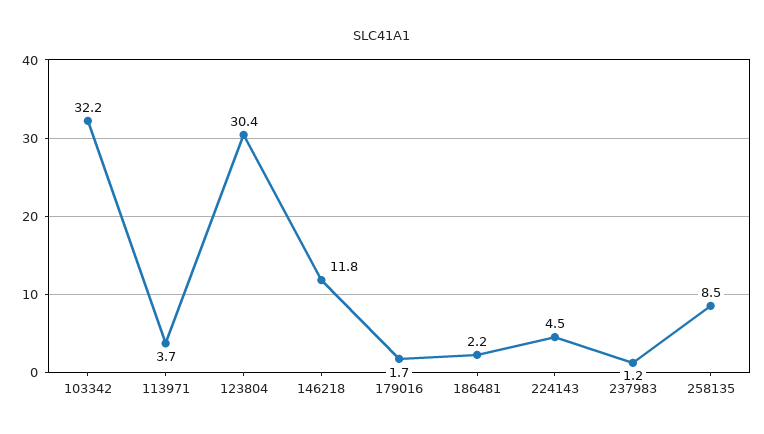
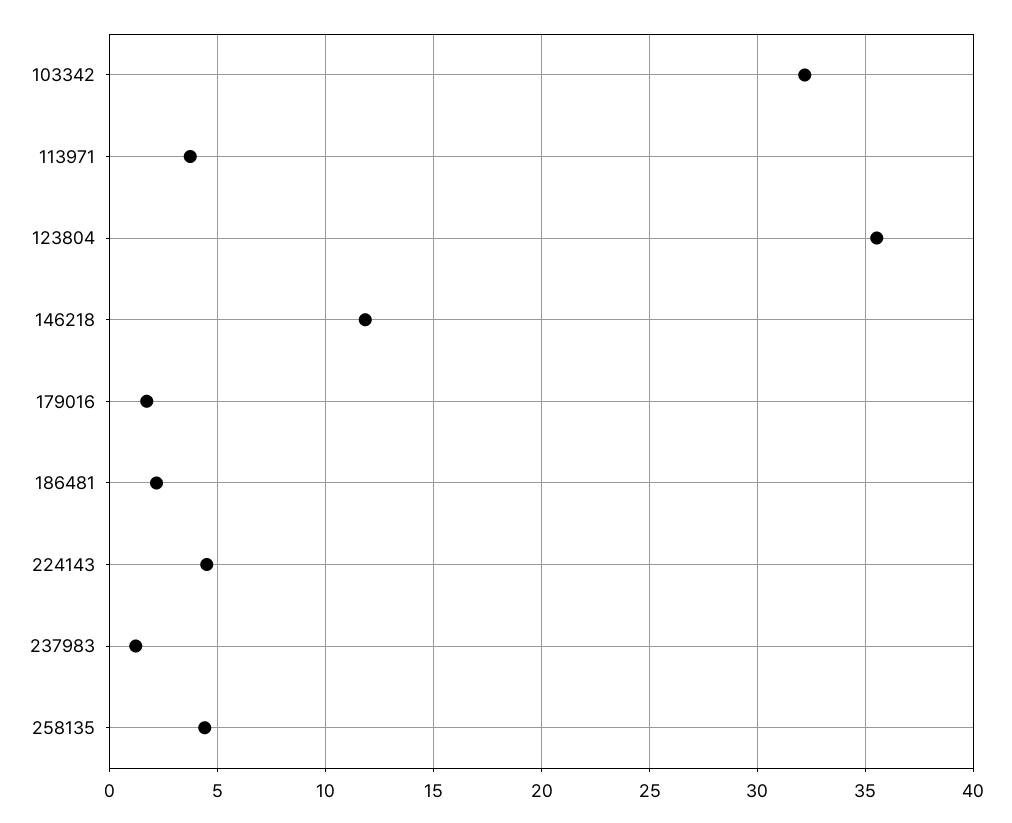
123804: 30.4 -> 35.5
258135: 8.5 -> 4.5

